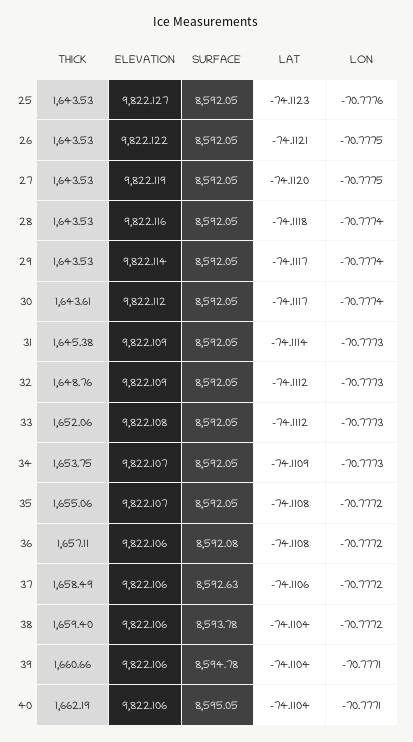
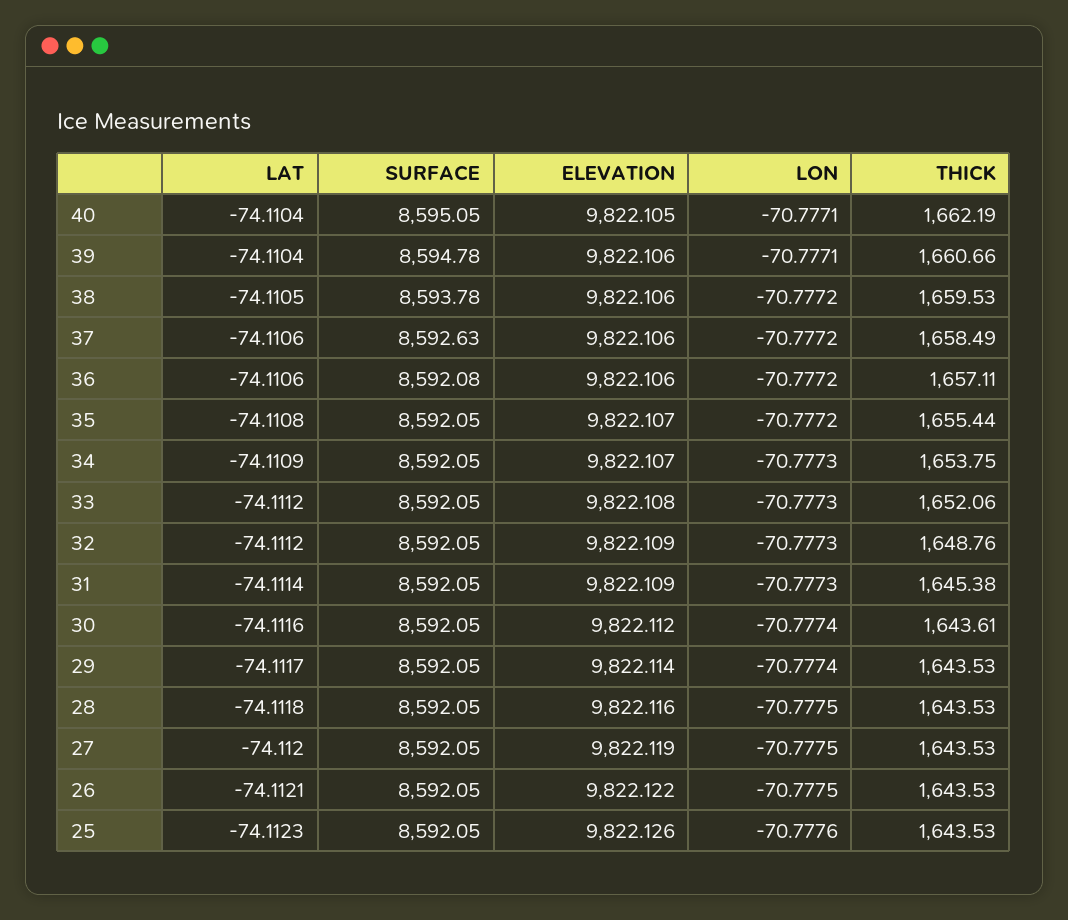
ELEVATION, 25: 9822.127 -> 9822.126
LON, 28: -70.7774 -> -70.7775
LAT, 30: -74.1117 -> -74.1116
THICK, 35: 1655.06 -> 1655.44
LAT, 36: -74.1108 -> -74.1106
THICK, 38: 1659.4 -> 1659.53
LAT, 38: -74.1104 -> -74.1105
ELEVATION, 40: 9822.106 -> 9822.105

